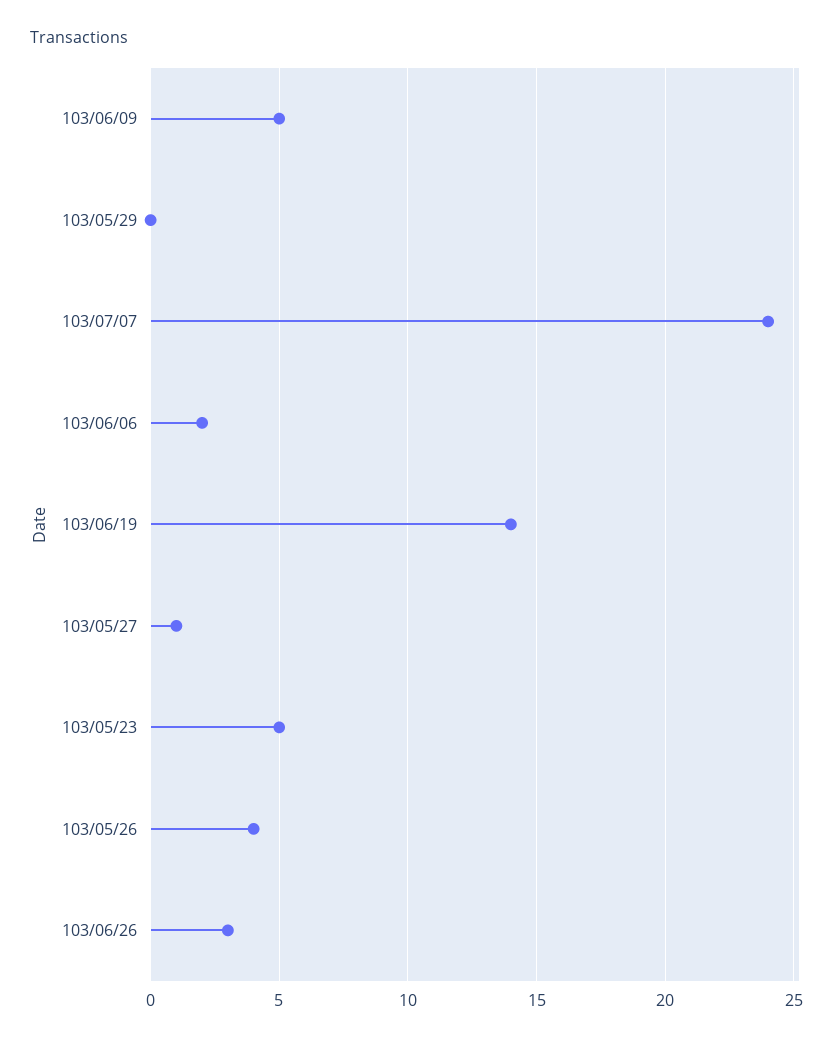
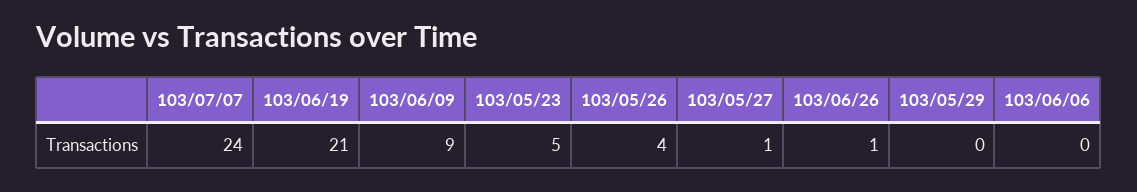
103/06/09: 5 -> 9
103/06/06: 2 -> 0
103/06/19: 14 -> 21
103/06/26: 3 -> 1

